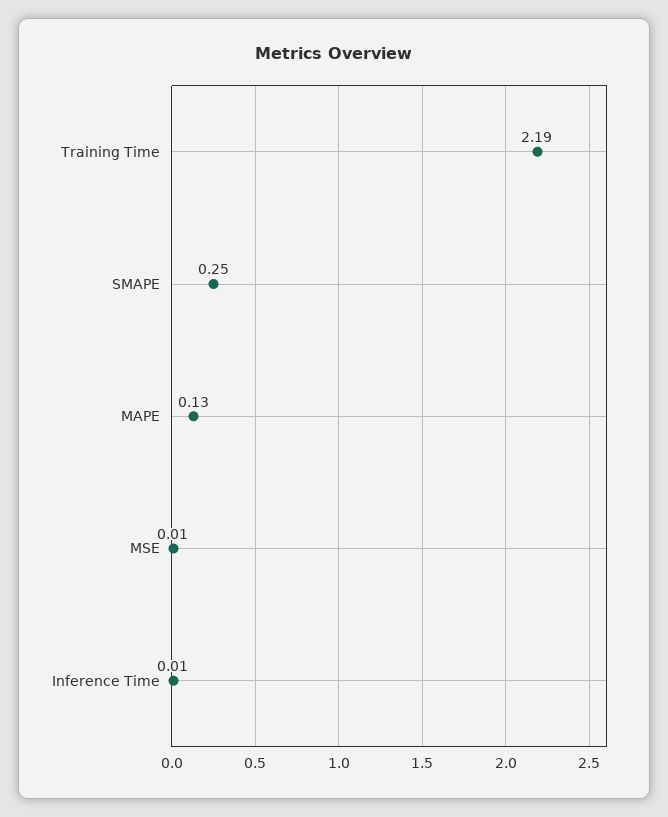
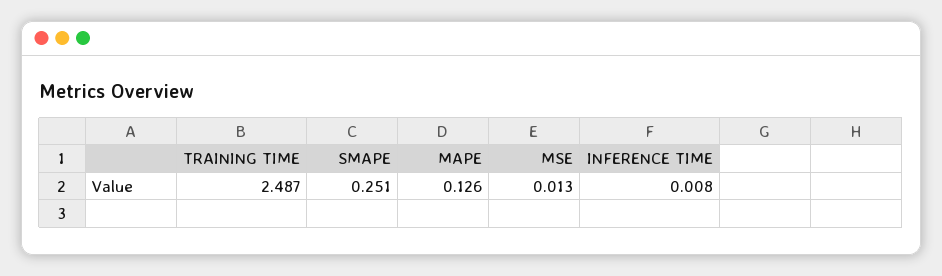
Training Time: 2.19 -> 2.487

